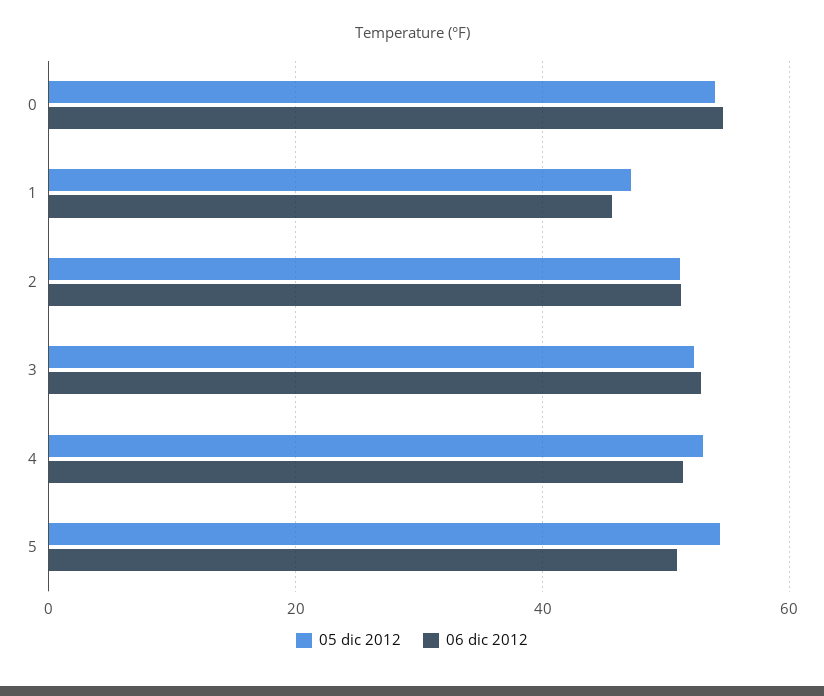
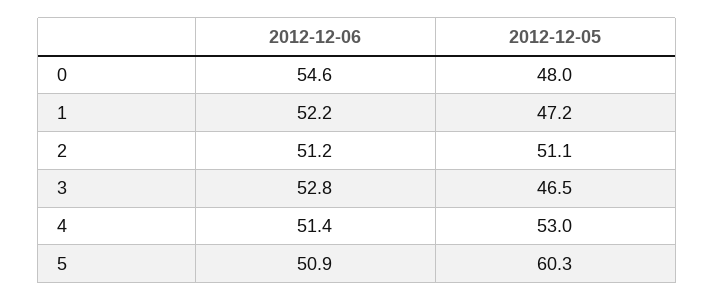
05 dic 2012, 0: 54 -> 48
06 dic 2012, 1: 46 -> 52.2
05 dic 2012, 3: 52 -> 46.5
05 dic 2012, 5: 54 -> 60.3

